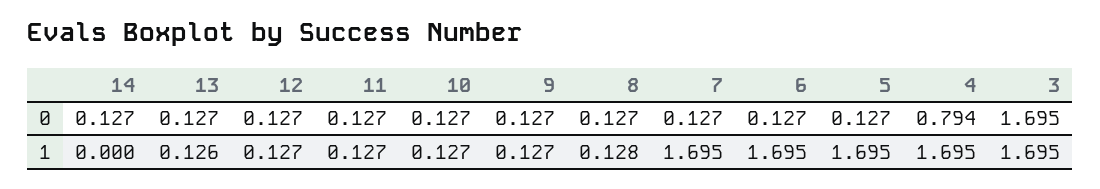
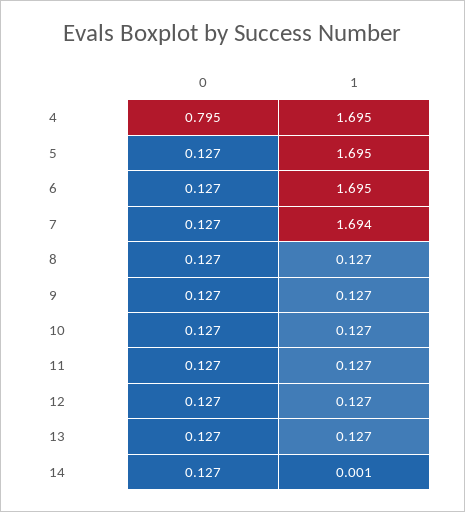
4, 0: 0.794 -> 0.795
3, 0: 1.695 -> none
14, 1: 0 -> 0.001
13, 1: 0.126 -> 0.127
8, 1: 0.128 -> 0.127
7, 1: 1.695 -> 1.694
3, 1: 1.695 -> none

